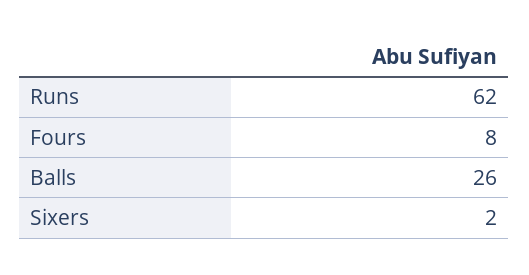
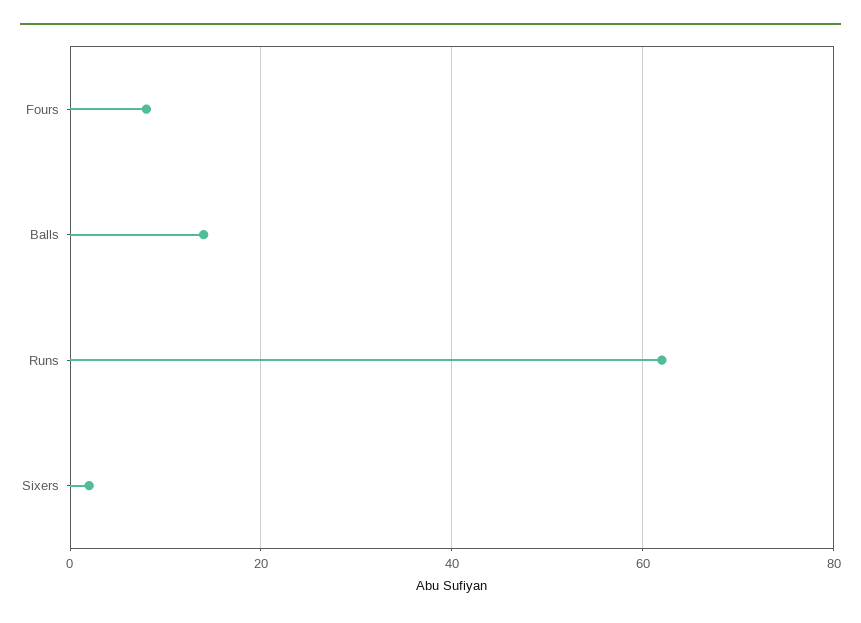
Balls: 26 -> 15

